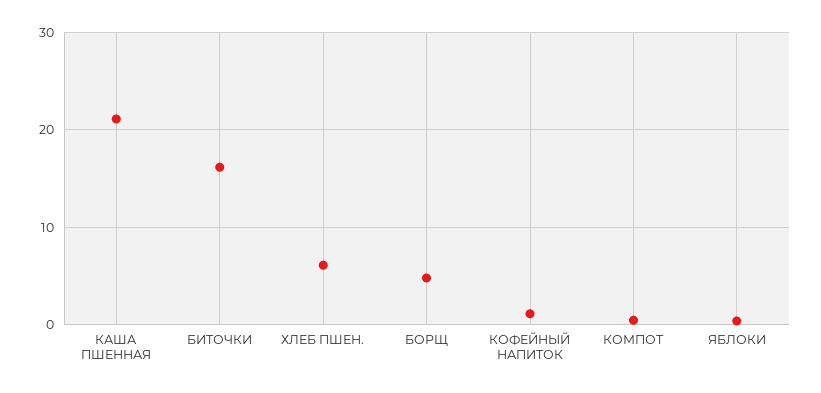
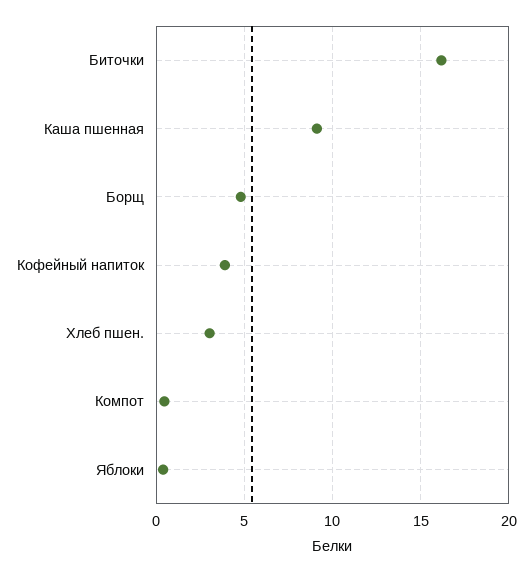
КАША ПШЕННАЯ: 21 -> 9
ХЛЕБ ПШЕН.: 6 -> 3
КОФЕЙНЫЙ НАПИТОК: 1 -> 4

